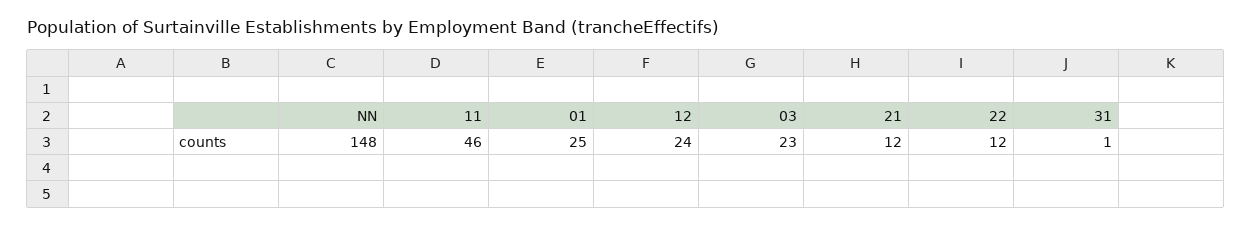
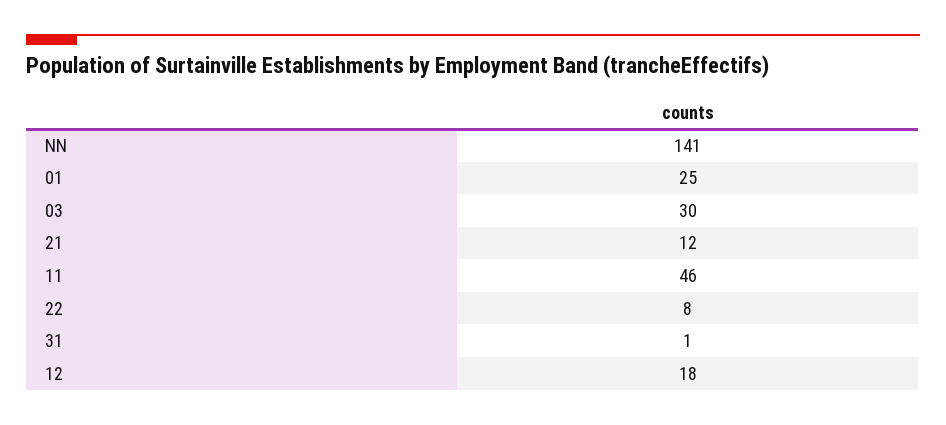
NN: 148 -> 141
12: 24 -> 18
03: 23 -> 30
22: 12 -> 8

